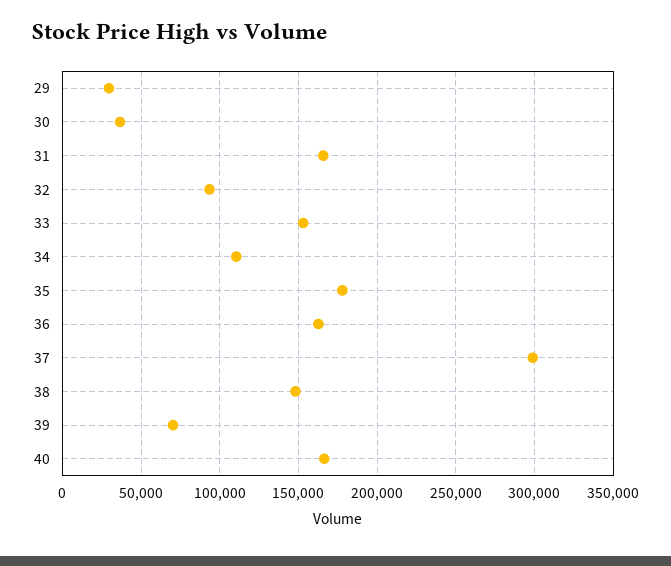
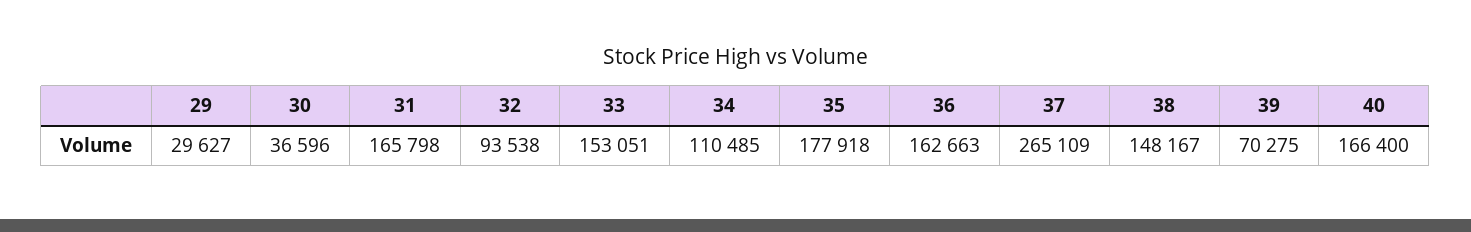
37: 300000 -> 265109

